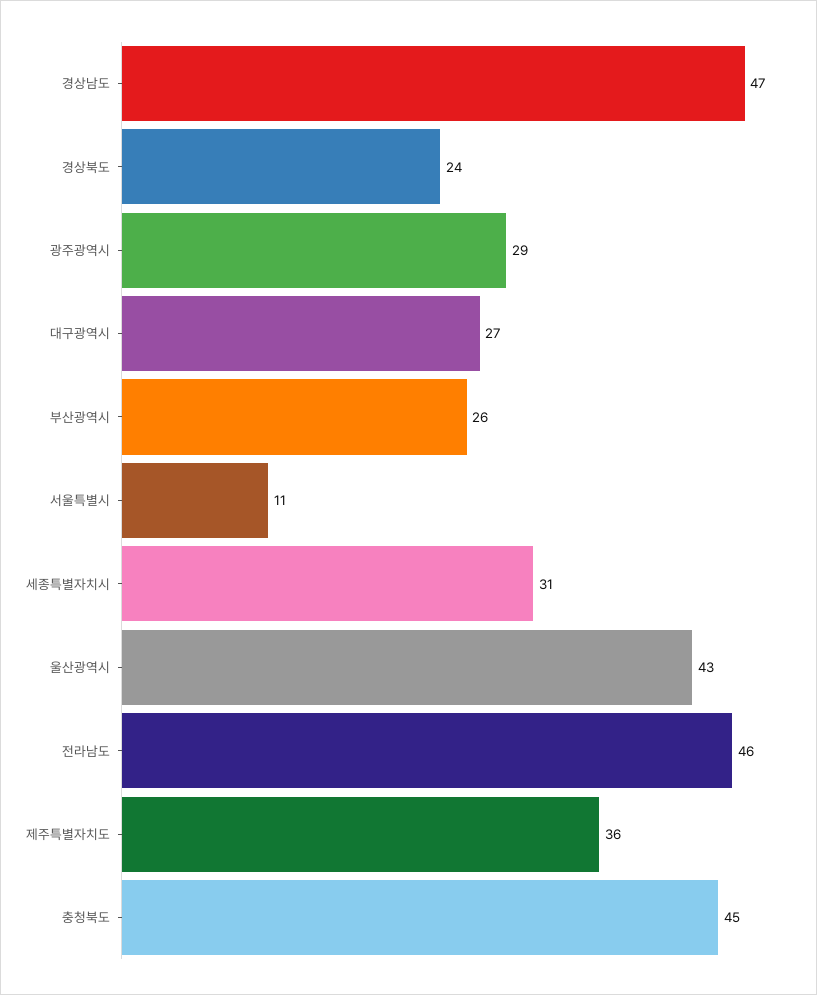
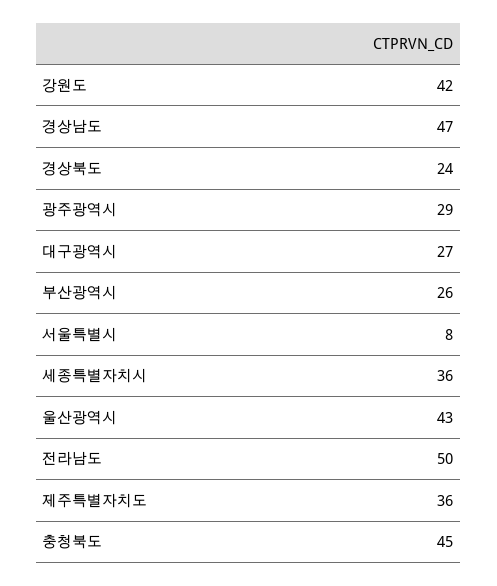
서울특별시: 11 -> 8
세종특별자치시: 31 -> 36
전라남도: 46 -> 50
강원도: none -> 42

